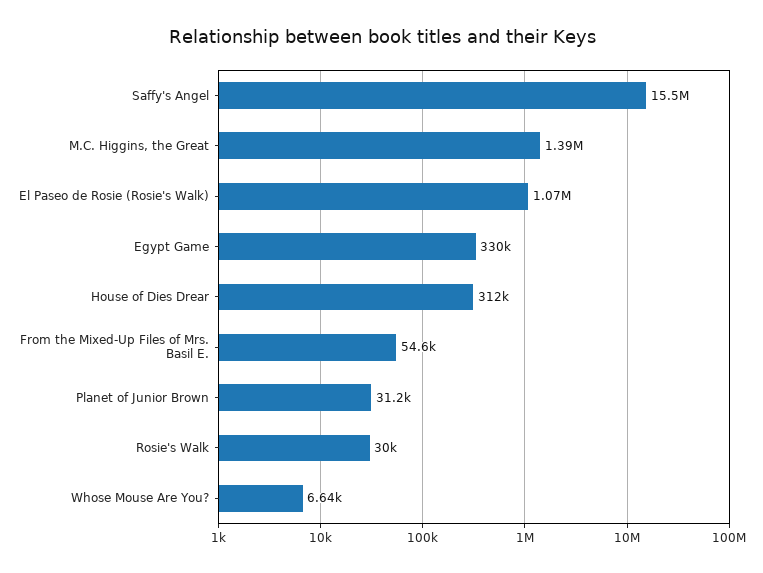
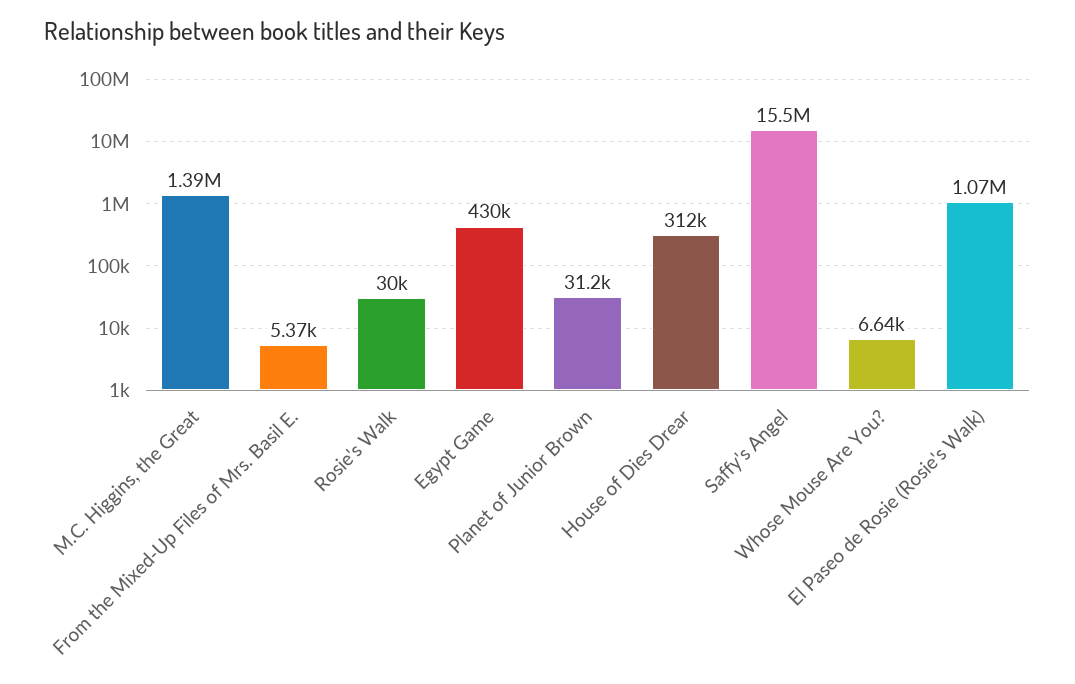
Egypt Game: 330000 -> 430000
From the Mixed-Up Files of Mrs. Basil E.: 54600 -> 5370

